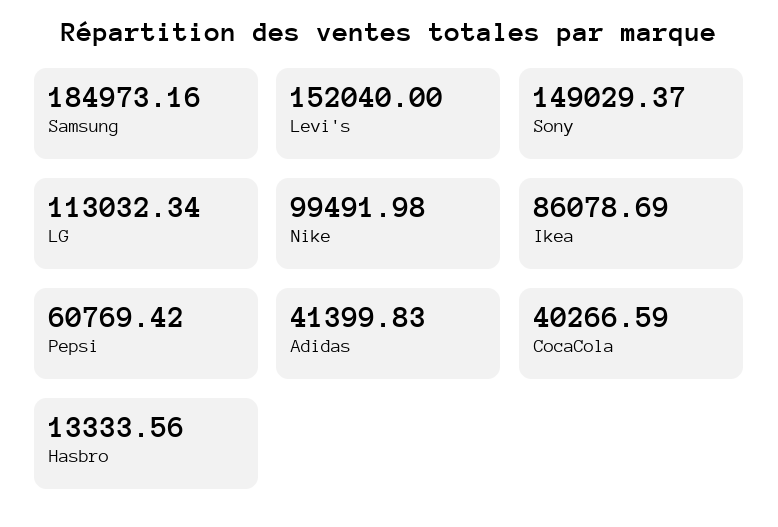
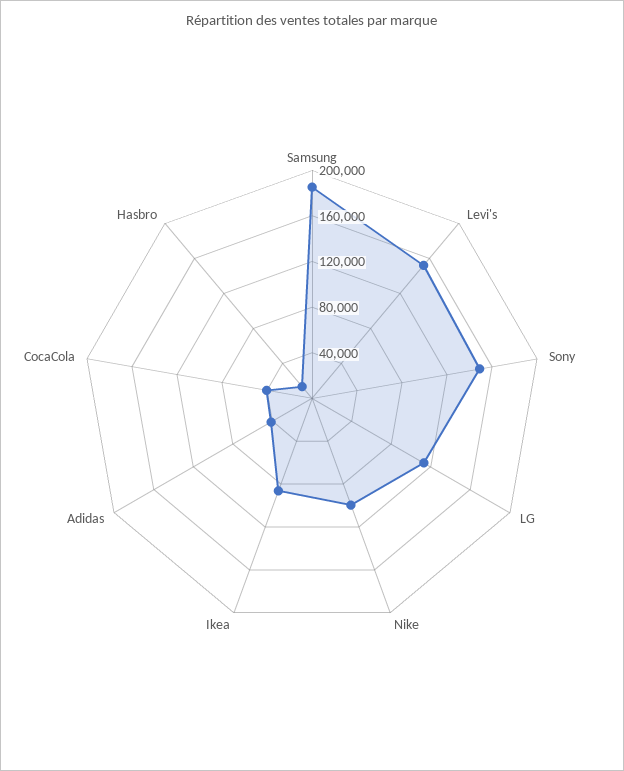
Pepsi: 60769.42 -> none

